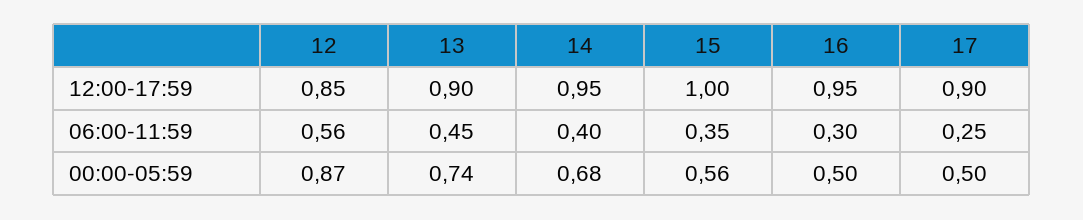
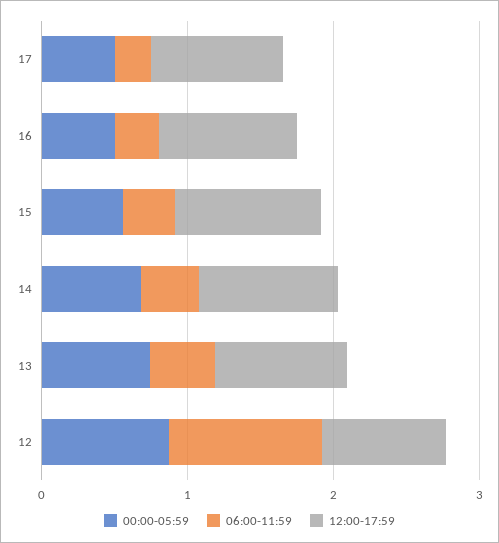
06:00-11:59, 12: 0.56 -> 1

